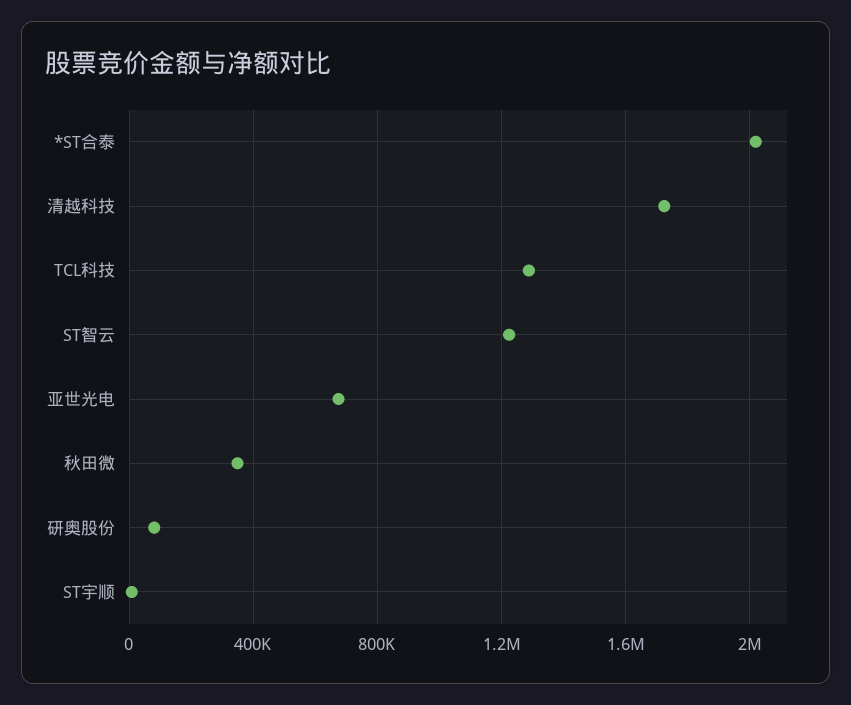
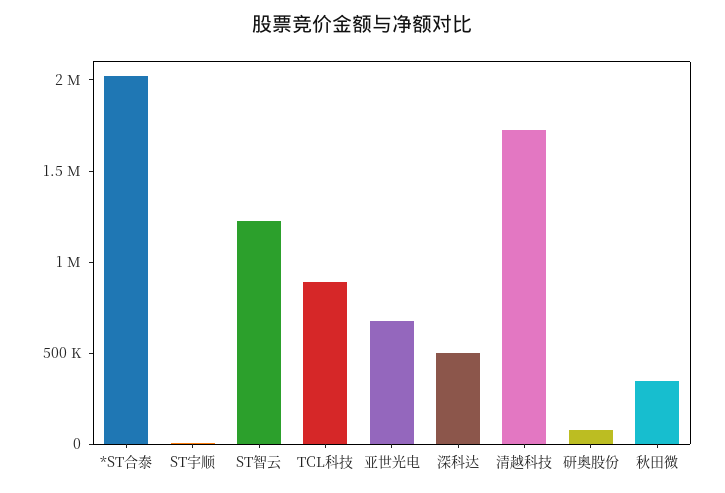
TCL科技: 1300000 -> 900000
深科达: none -> 500000

